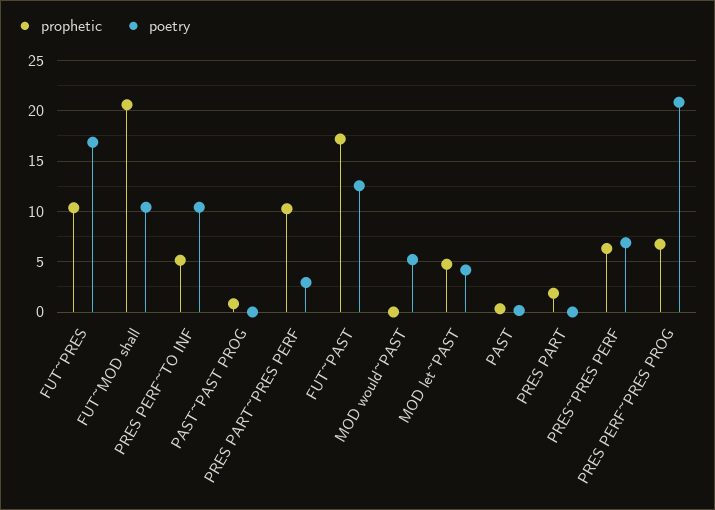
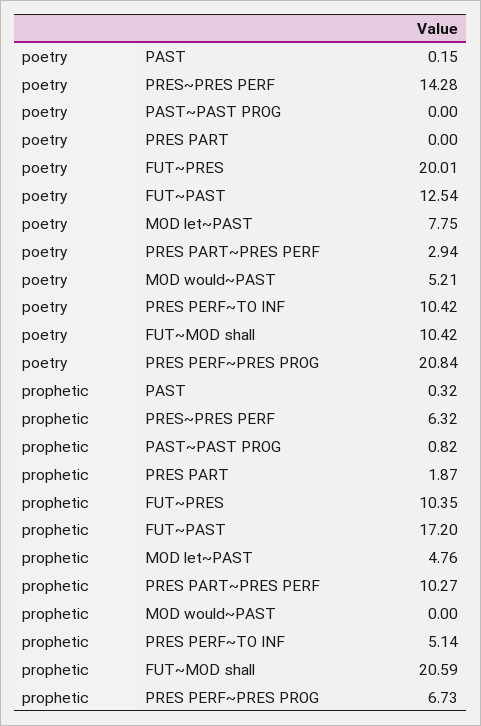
poetry, FUT~PRES: 17 -> 20.01
poetry, MOD let~PAST: 4 -> 7.75
poetry, PRES~PRES PERF: 7 -> 14.28

